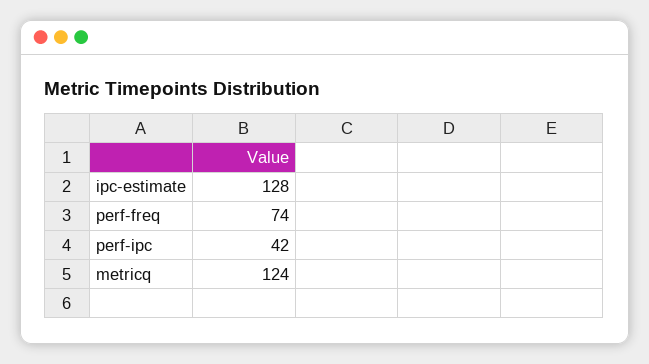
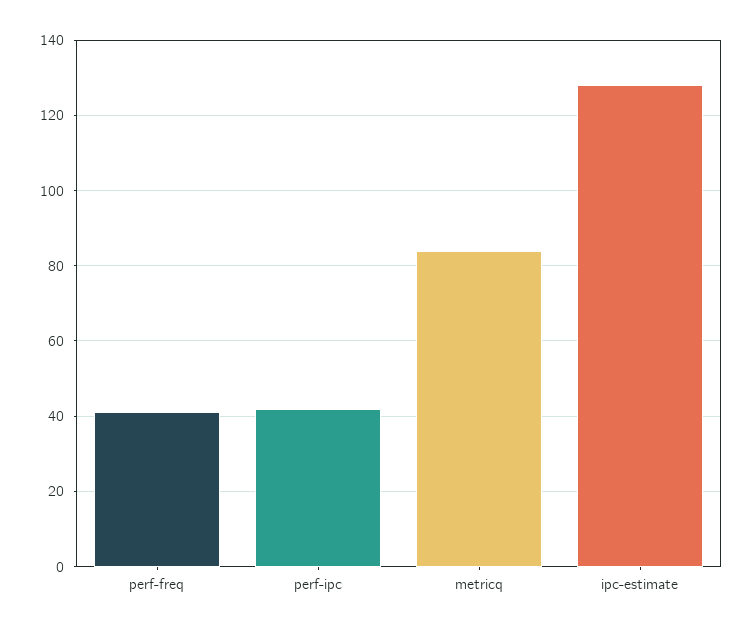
perf-freq: 74 -> 40
metricq: 124 -> 85

